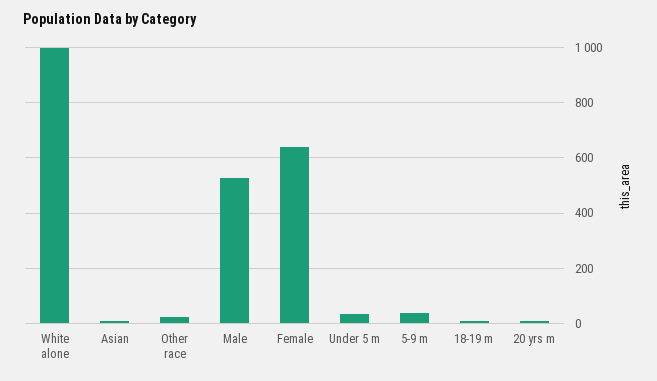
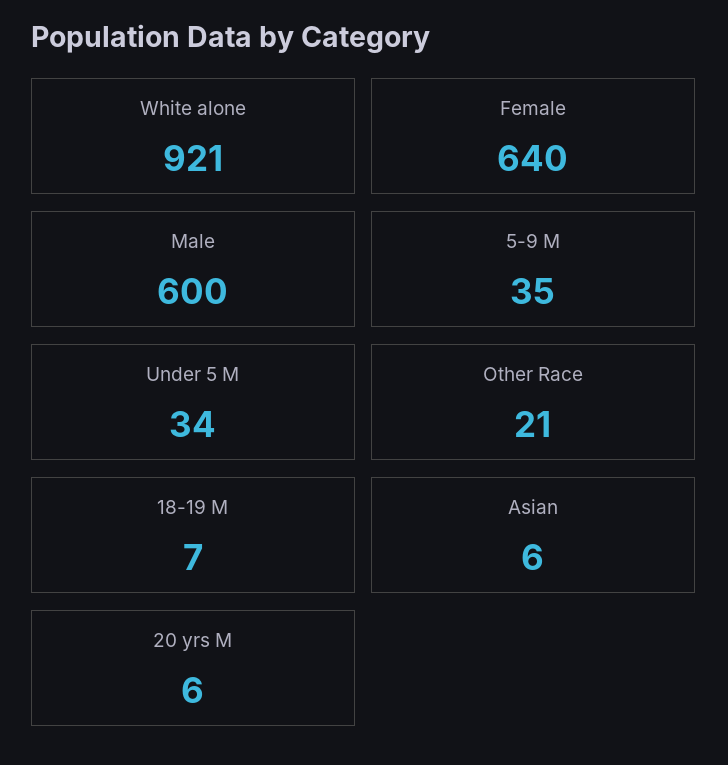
White alone: 1000 -> 921
Male: 525 -> 600

